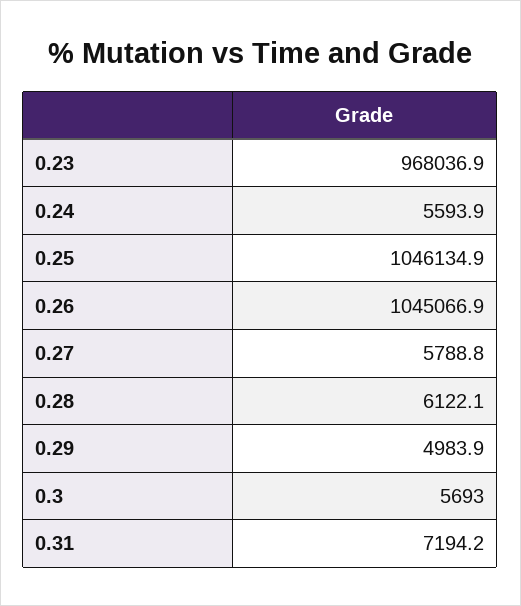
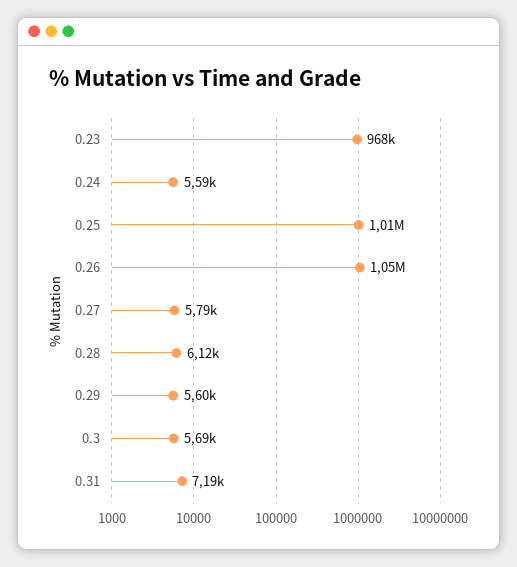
0.25: 1046134.9 -> 1010000
0.29: 4983.9 -> 5600

